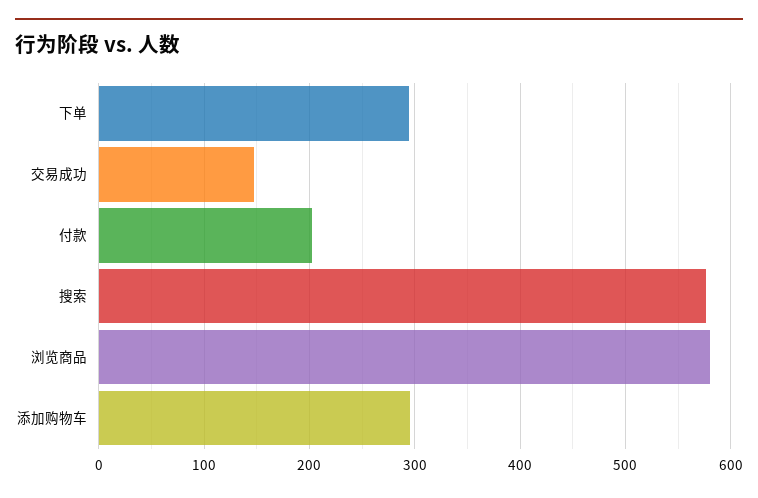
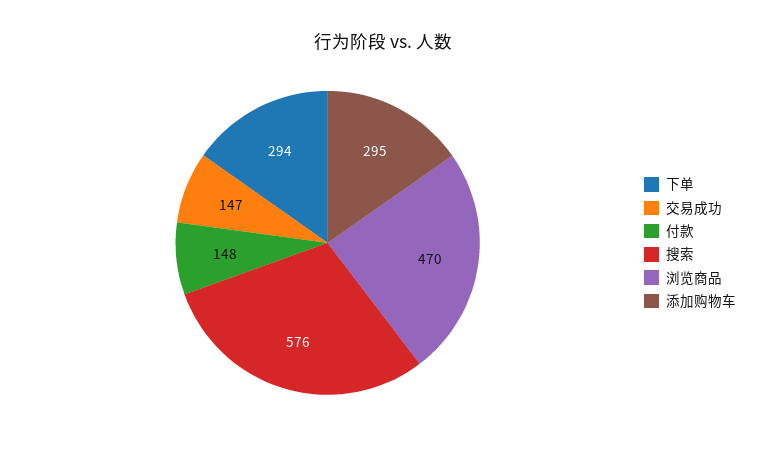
付款: 200 -> 148
浏览商品: 580 -> 470

